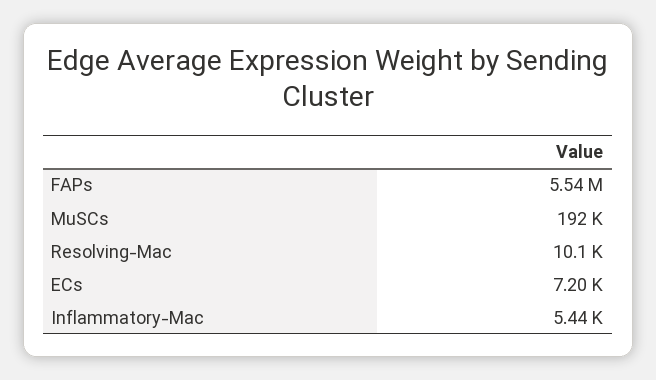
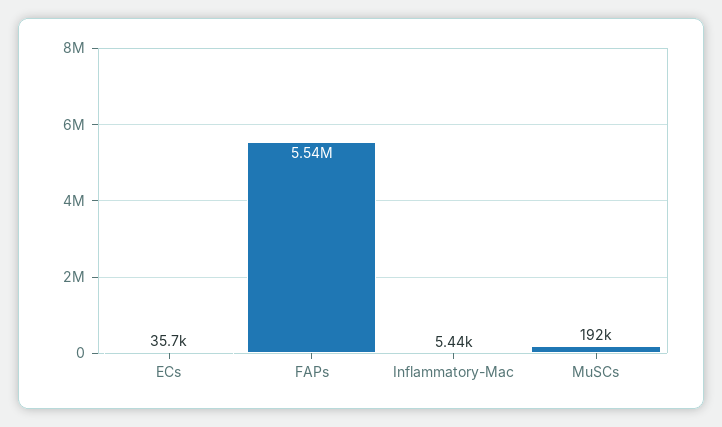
Resolving-Mac: 10100 -> none
ECs: 7200 -> 35700

